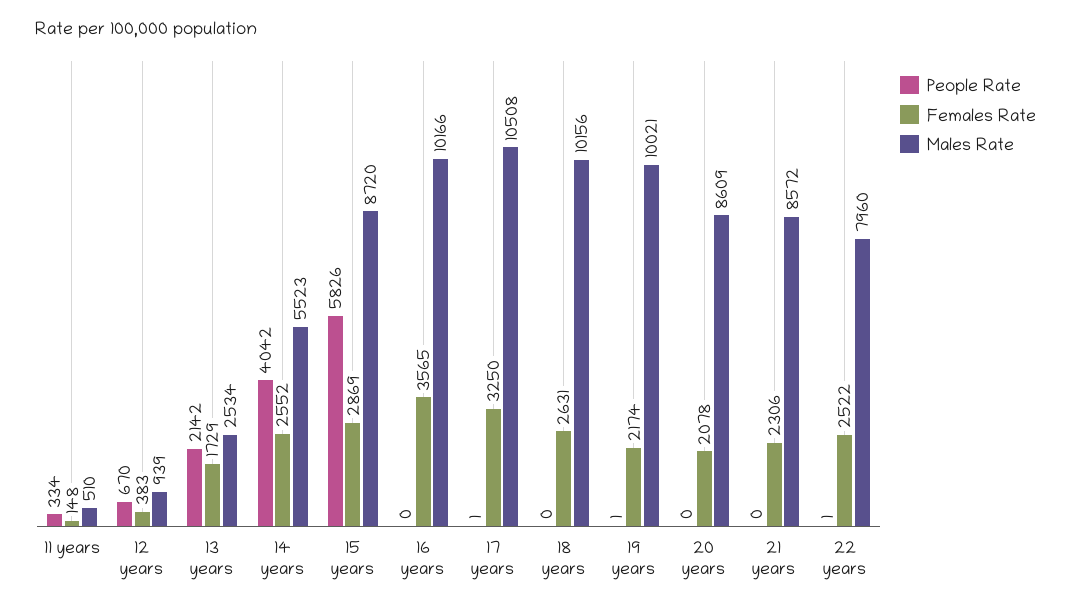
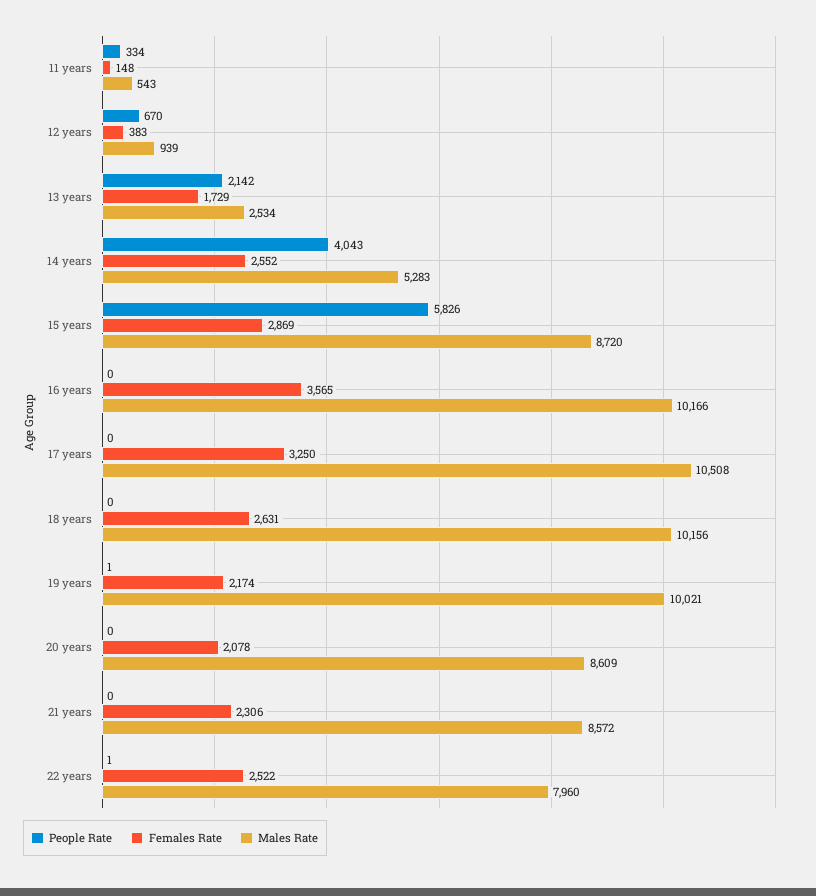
Males Rate, 11 years: 510 -> 543
People Rate, 14 years: 4042 -> 4043
Males Rate, 14 years: 5523 -> 5283
People Rate, 17 years: 1 -> 0

